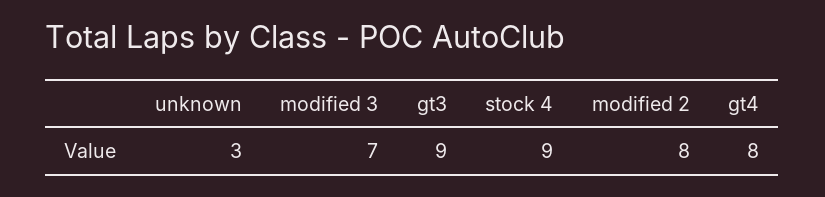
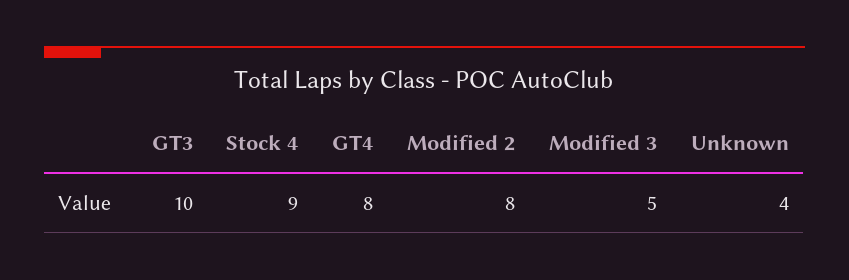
unknown: 3 -> 4
modified 3: 7 -> 5
gt3: 9 -> 10

